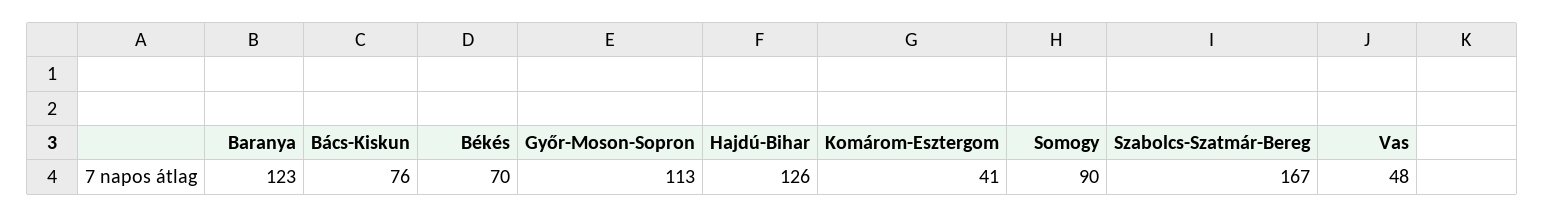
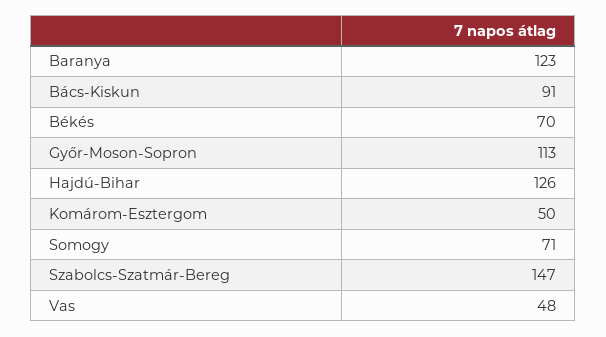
Bács-Kiskun: 76 -> 91
Komárom-Esztergom: 41 -> 50
Somogy: 90 -> 71
Szabolcs-Szatmár-Bereg: 167 -> 147

